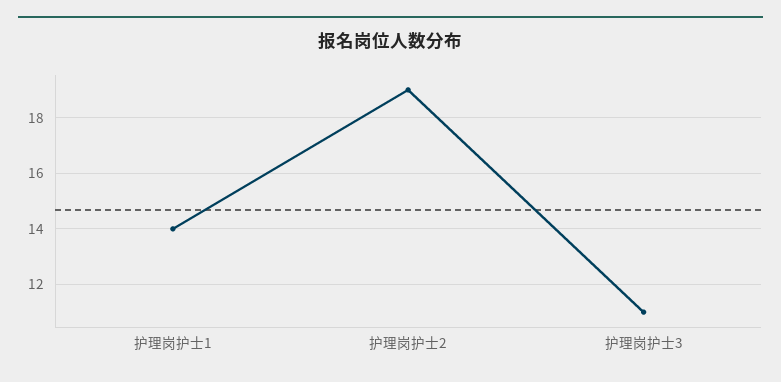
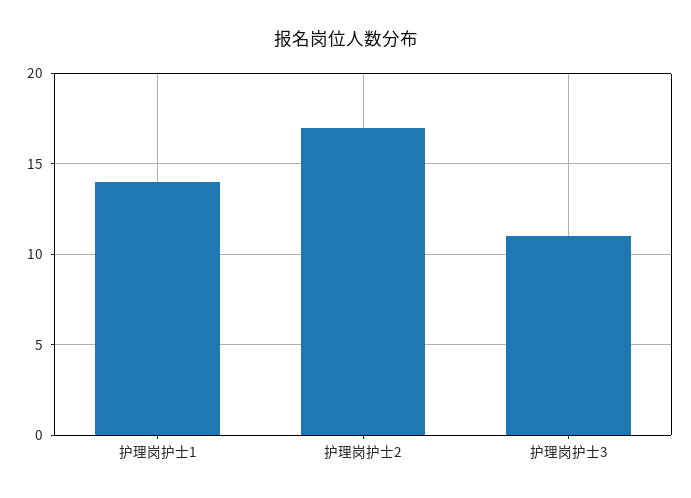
护理岗护士2: 19 -> 17

